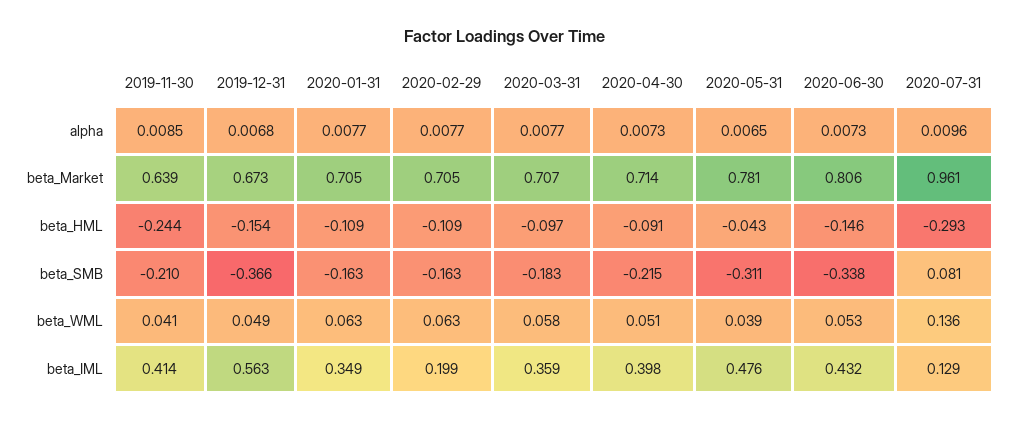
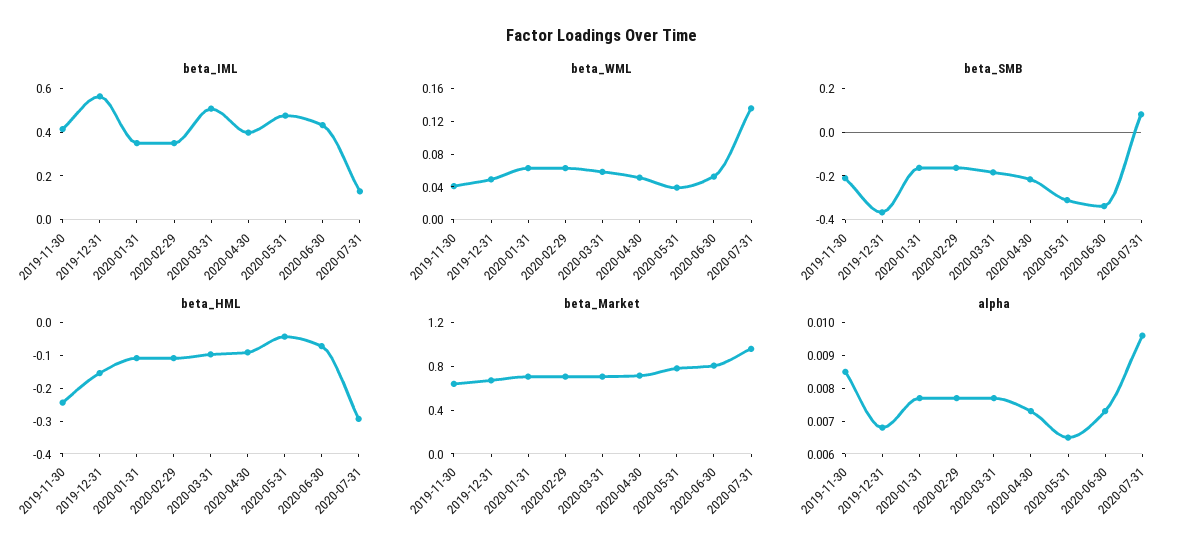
beta_HML, 2020-06-30: -0.146 -> -0.075
beta_IML, 2020-02-29: 0.199 -> 0.35
beta_IML, 2020-03-31: 0.359 -> 0.5

